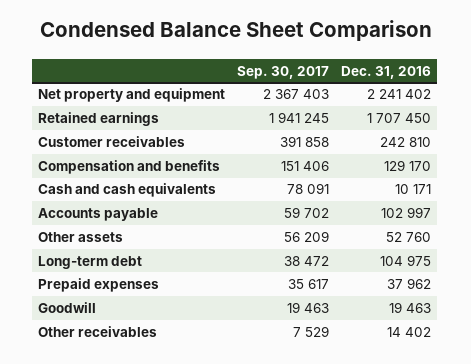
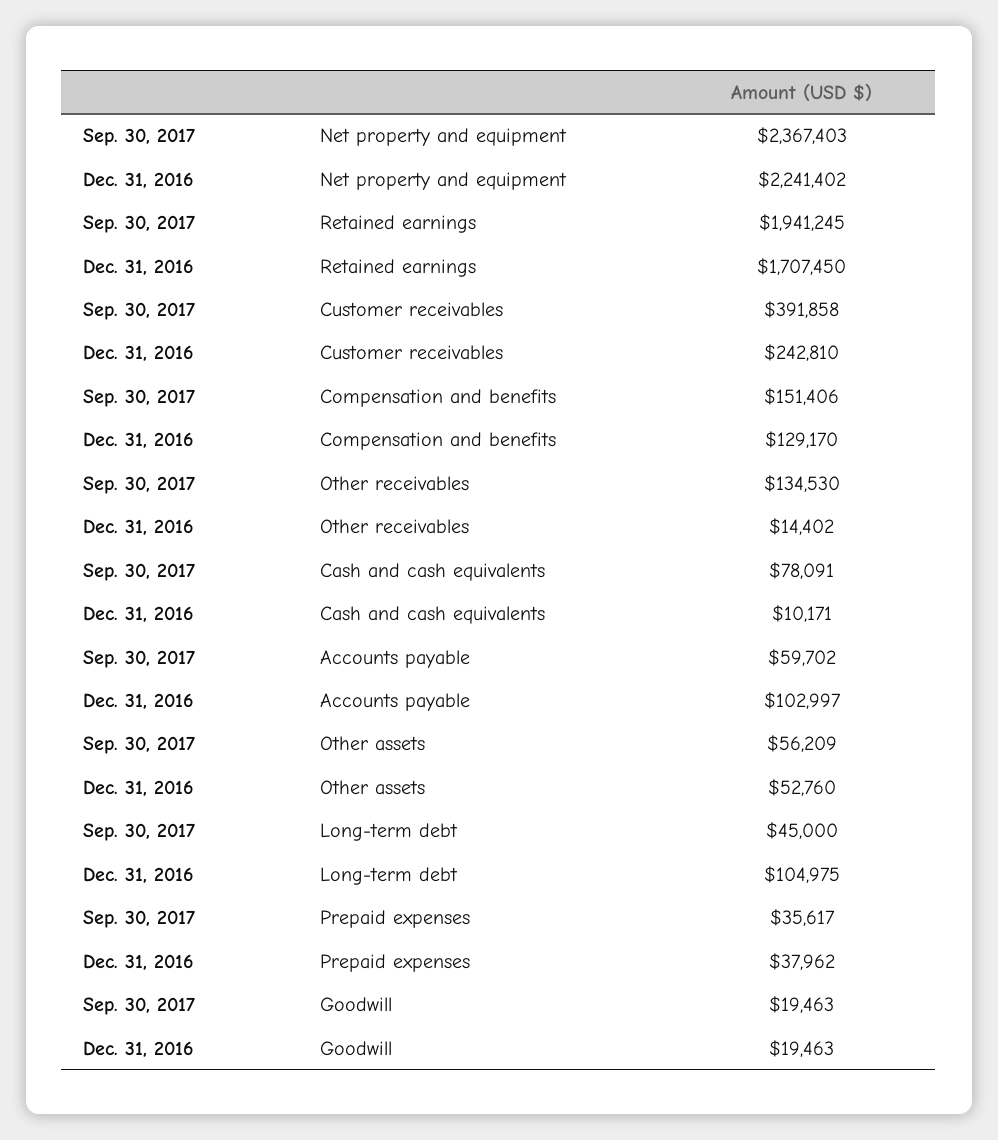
Sep. 30, 2017, Long-term debt: 38472 -> 45000
Sep. 30, 2017, Other receivables: 7529 -> 134530

